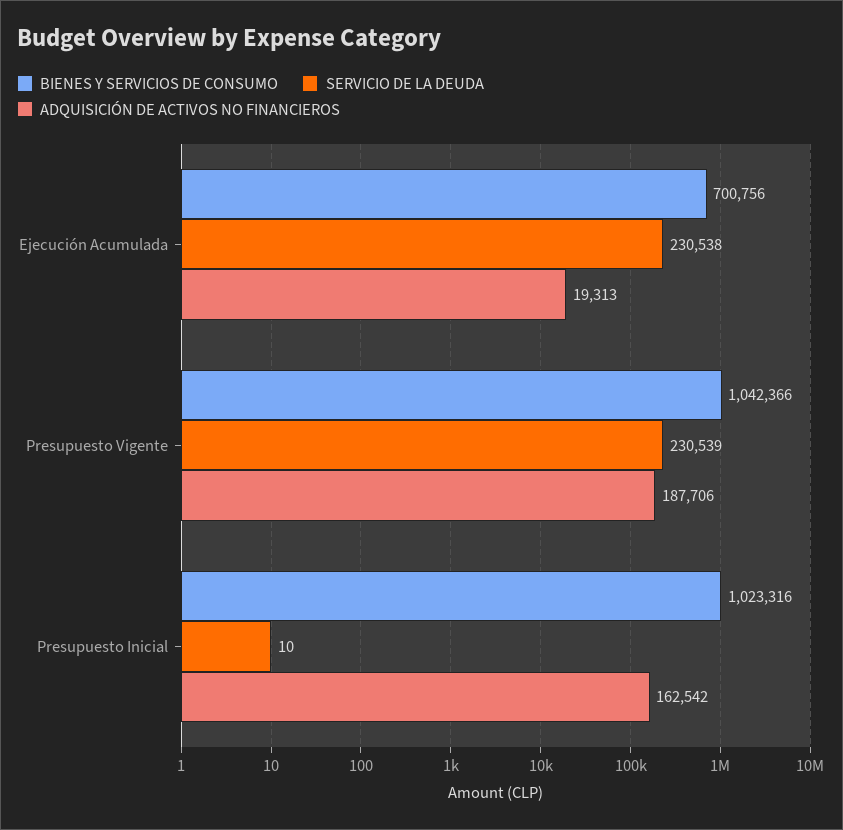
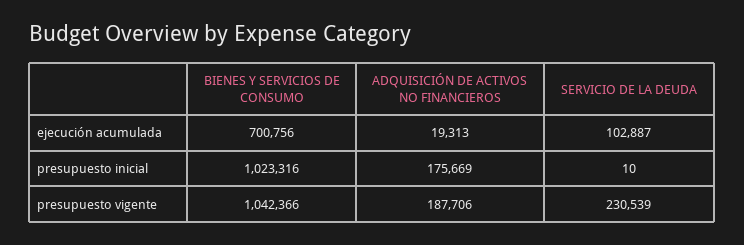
SERVICIO DE LA DEUDA, Ejecución Acumulada: 230538 -> 102887
ADQUISICIÓN DE ACTIVOS NO FINANCIEROS, Presupuesto Inicial: 162542 -> 175669

